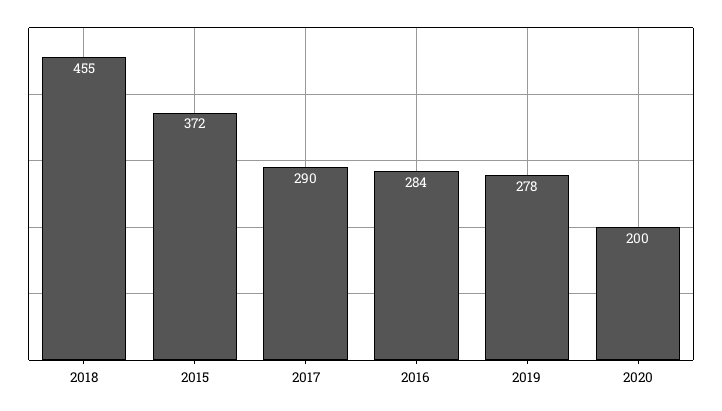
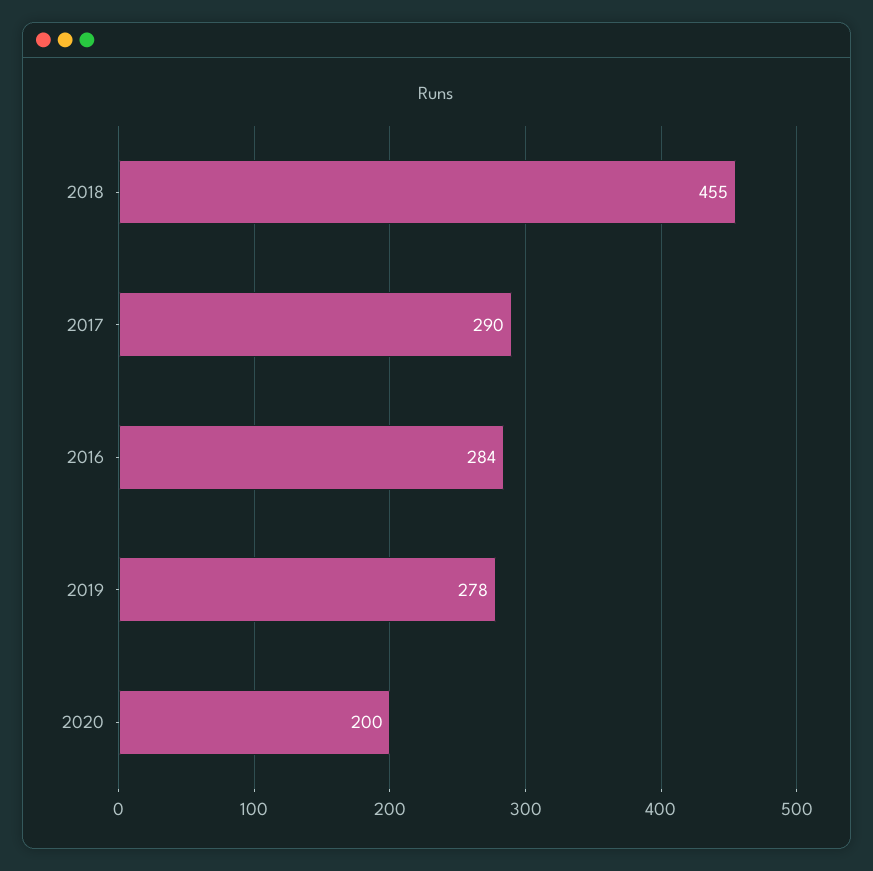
2015: 372 -> none

